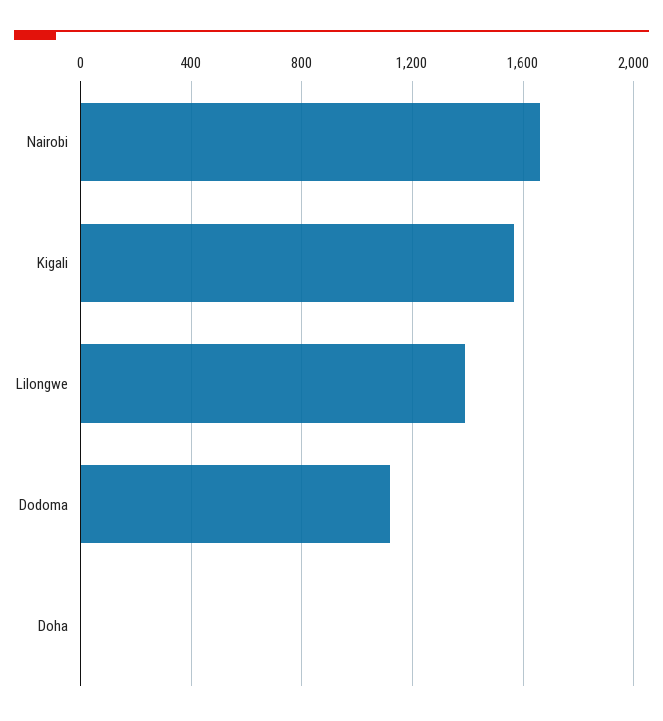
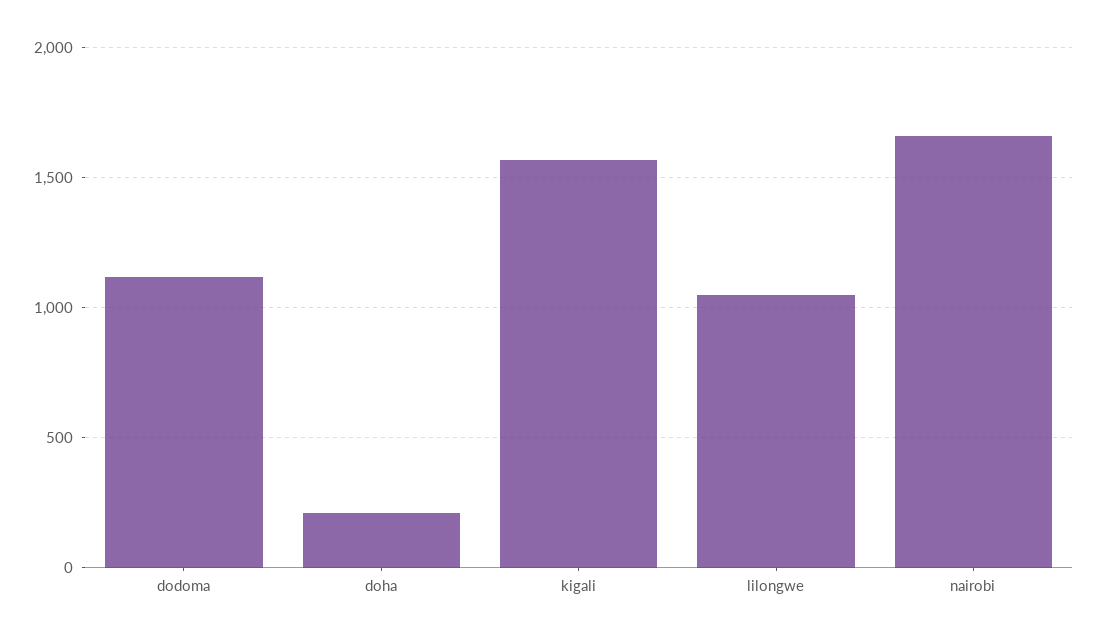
Lilongwe: 1400 -> 1050
Doha: 0 -> 200

